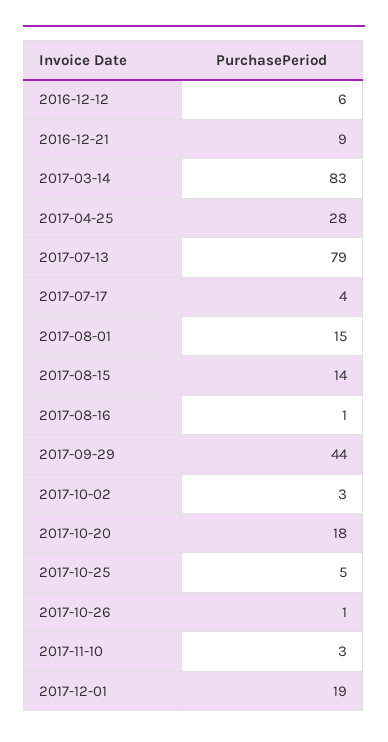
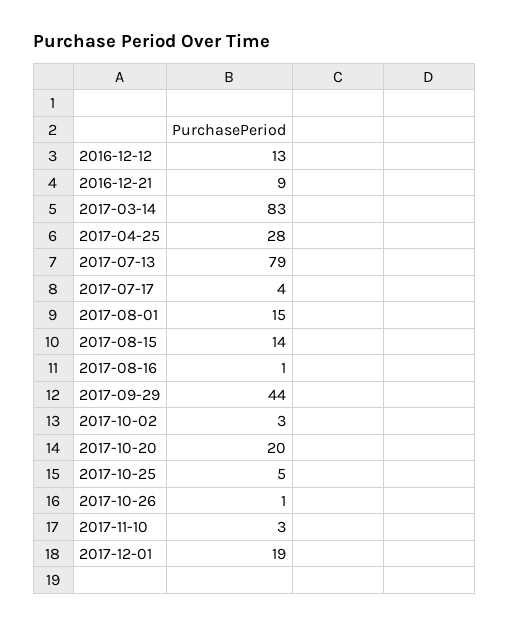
2016-12-12: 6 -> 13
2017-10-20: 18 -> 20

